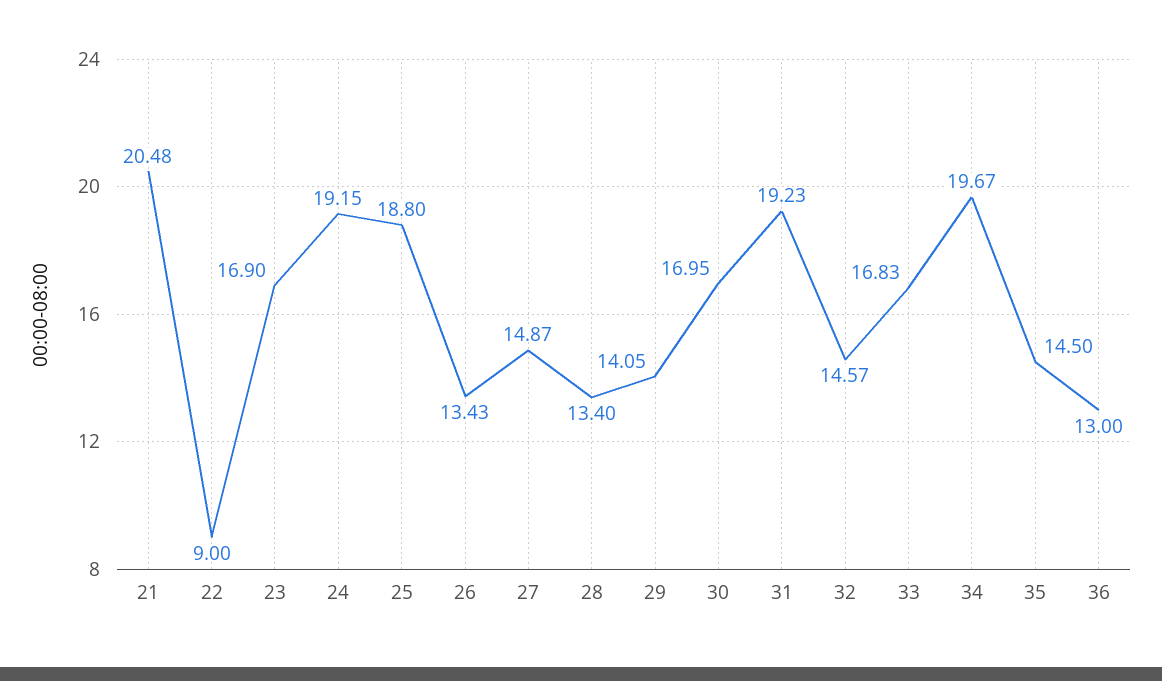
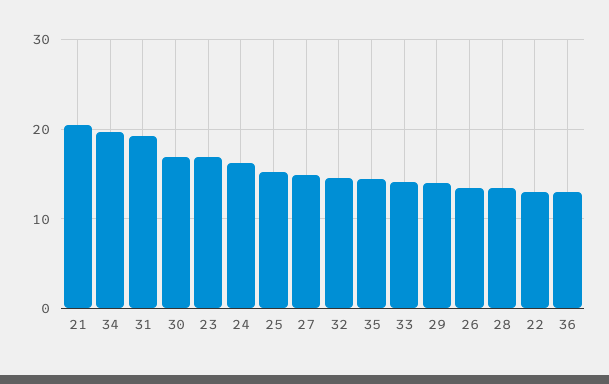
22: 9 -> 13
24: 19.15 -> 16
25: 18.8 -> 15
33: 16.83 -> 14

